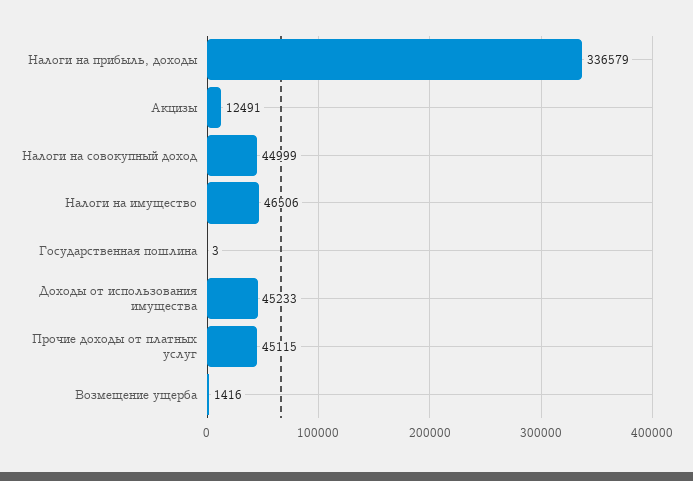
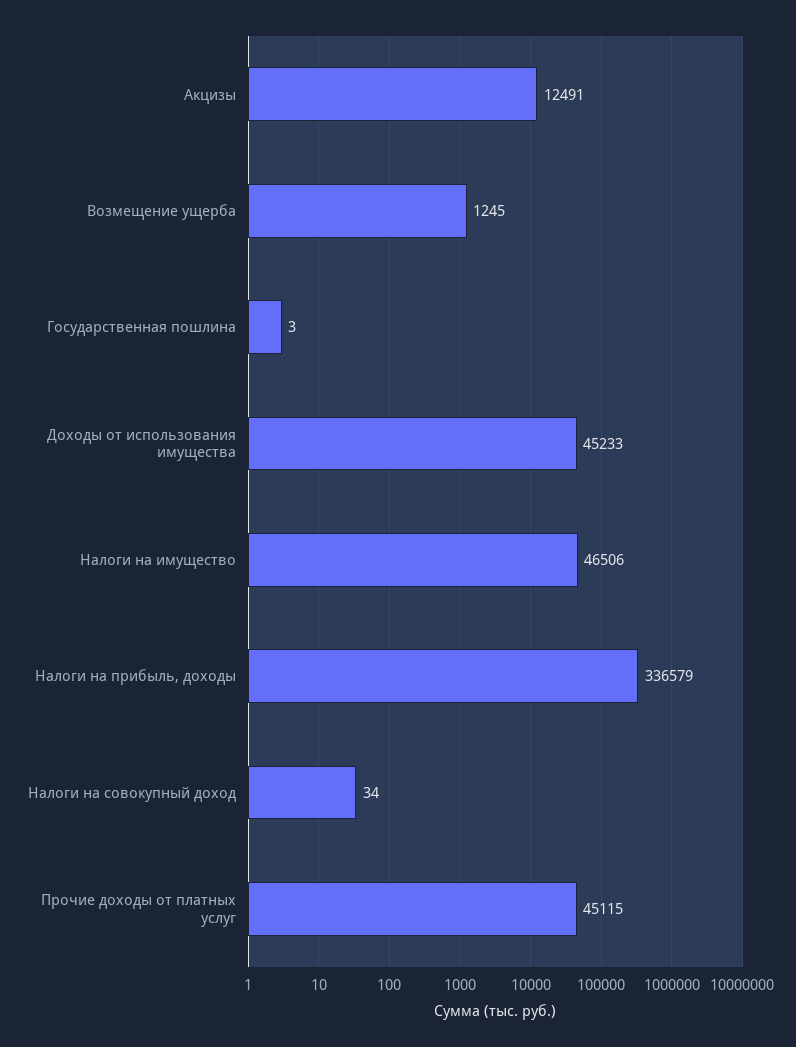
Налоги на совокупный доход: 44999 -> 34
Возмещение ущерба: 1416 -> 1245

